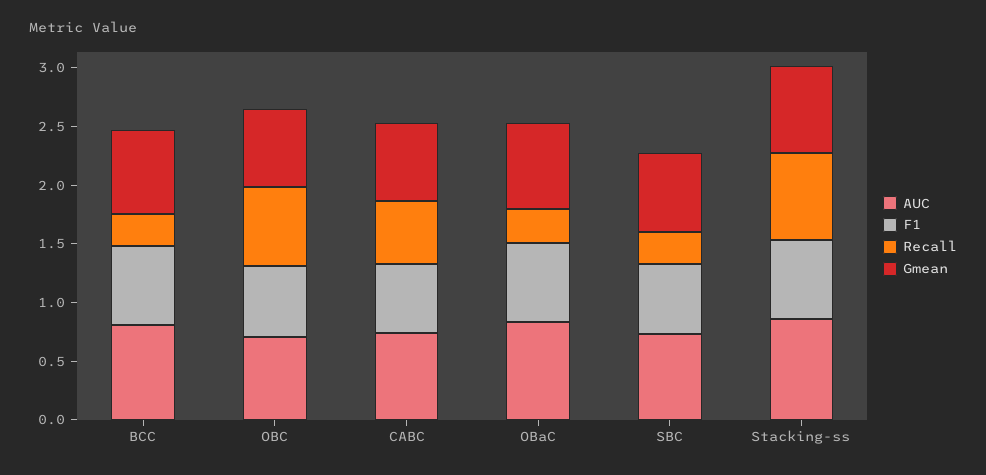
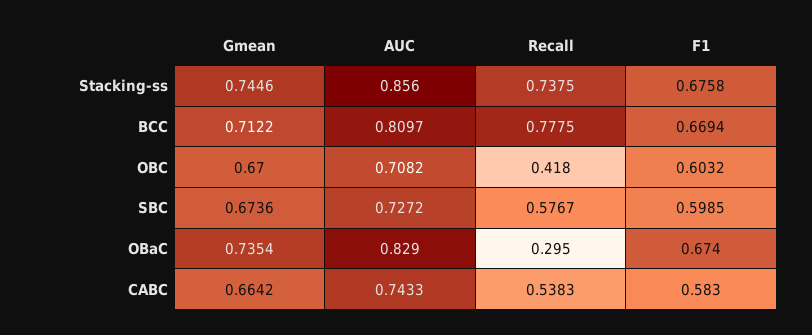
Recall, BCC: 0.3 -> 0.7775
Recall, OBC: 0.7 -> 0.418
Recall, SBC: 0.3 -> 0.5767

